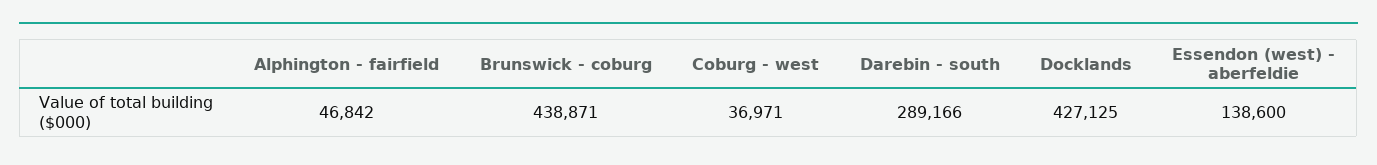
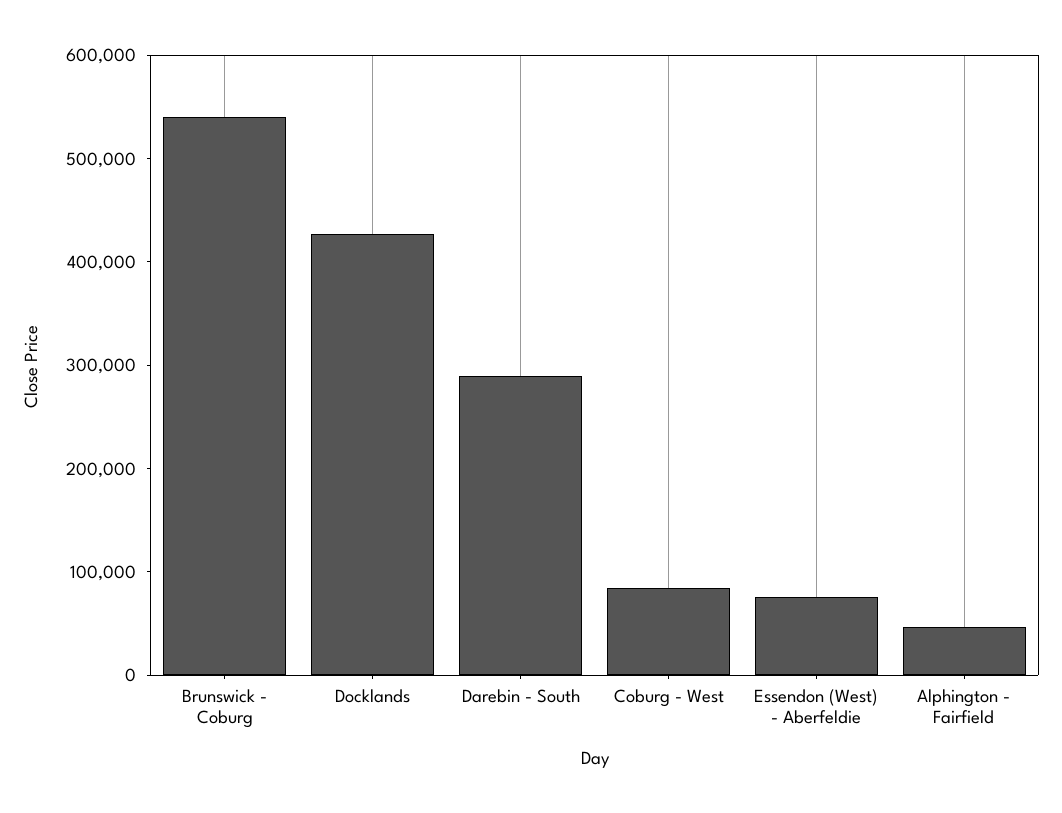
Brunswick - coburg: 438871 -> 540000
Coburg - west: 36971 -> 80000
Essendon (west) - aberfeldie: 138600 -> 80000

